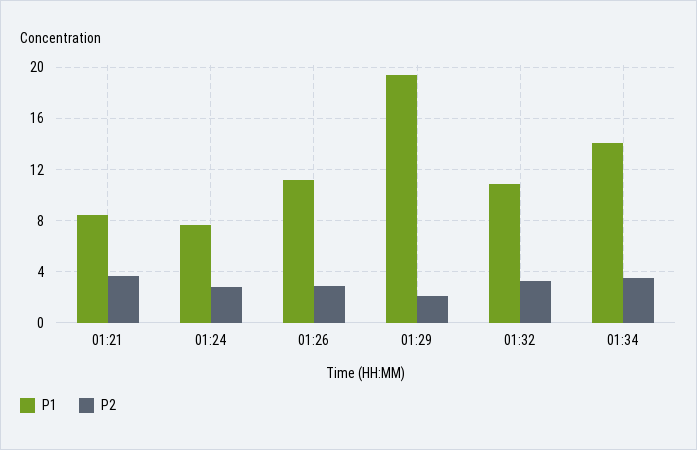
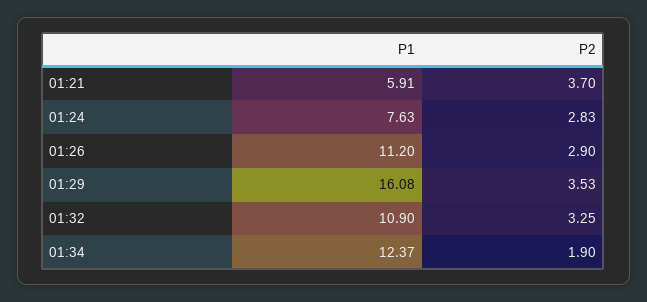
P1, 01:21: 8.5 -> 5.91
P1, 01:29: 19.5 -> 16.08
P2, 01:29: 2 -> 3.53
P1, 01:34: 14 -> 12.37
P2, 01:34: 3.5 -> 1.9

